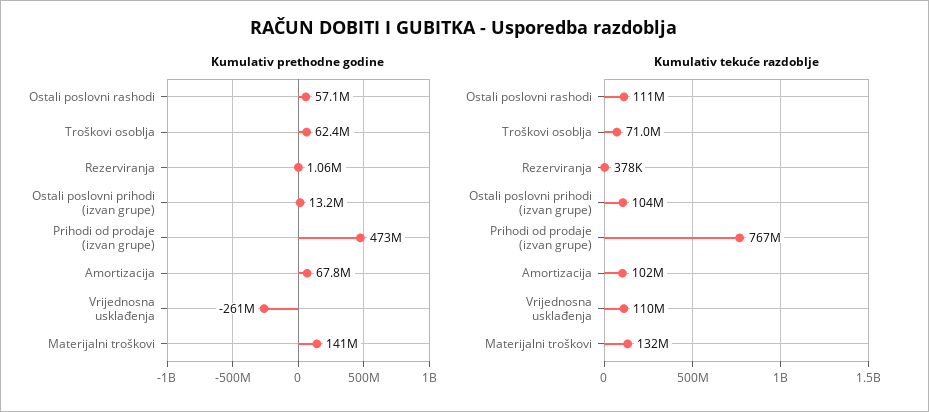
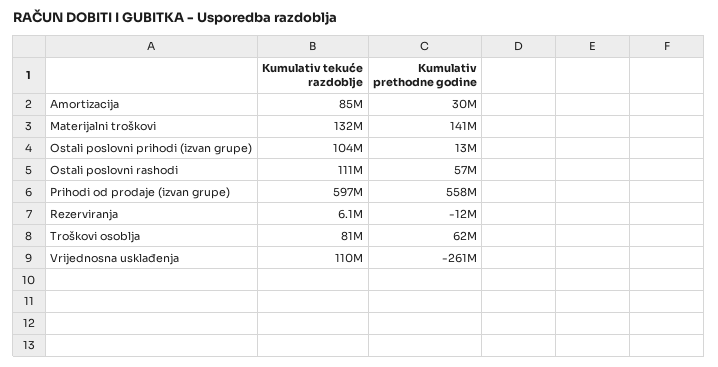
Kumulativ prethodne godine, Rezerviranja: 1060000 -> -12000000
Kumulativ prethodne godine, Prihodi od prodaje (izvan grupe): 473000000 -> 558000000
Kumulativ prethodne godine, Amortizacija: 67800000 -> 30000000
Kumulativ tekuće razdoblje, Troškovi osoblja: 71000000 -> 81000000
Kumulativ tekuće razdoblje, Rezerviranja: 378000 -> 6100000
Kumulativ tekuće razdoblje, Prihodi od prodaje (izvan grupe): 767000000 -> 597000000
Kumulativ tekuće razdoblje, Amortizacija: 102000000 -> 85000000

